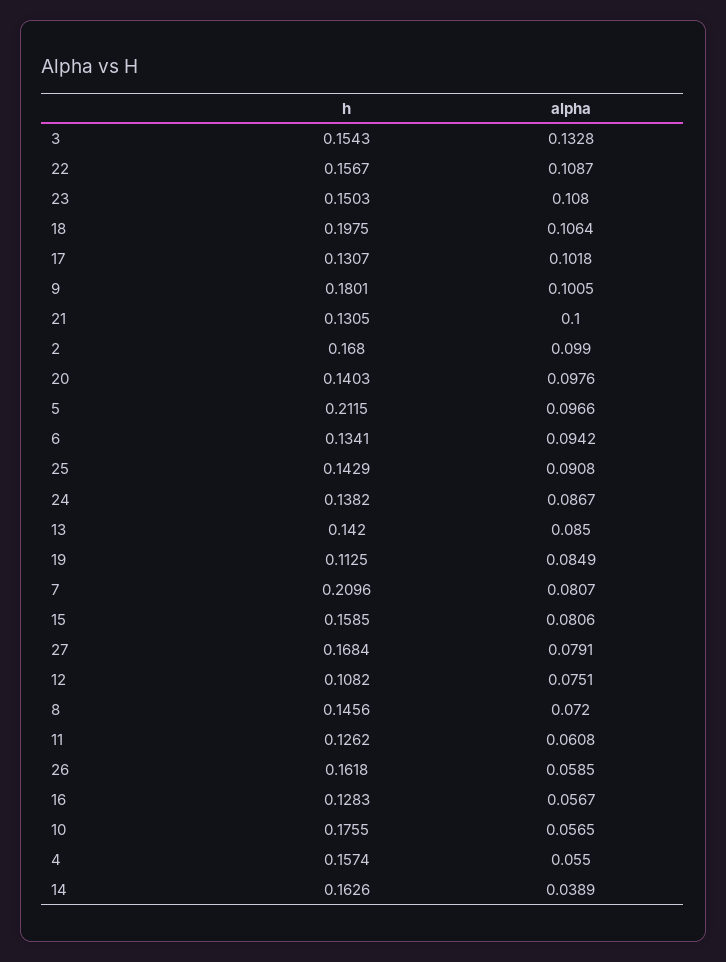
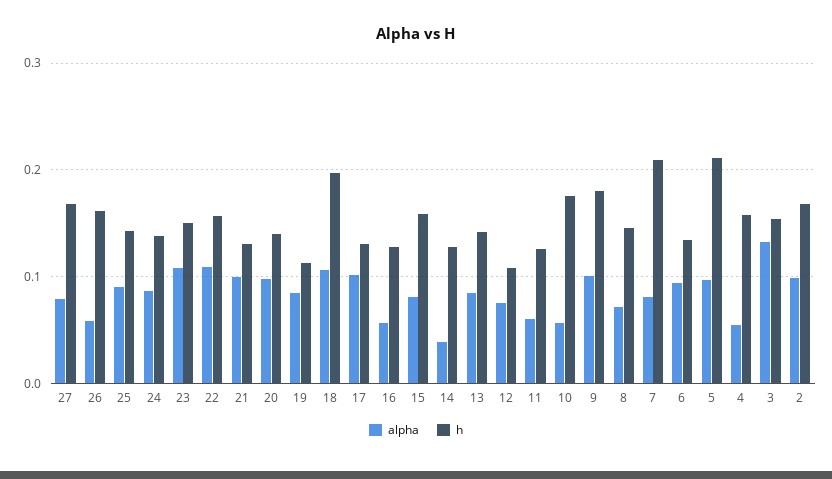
h, 14: 0.1626 -> 0.13

